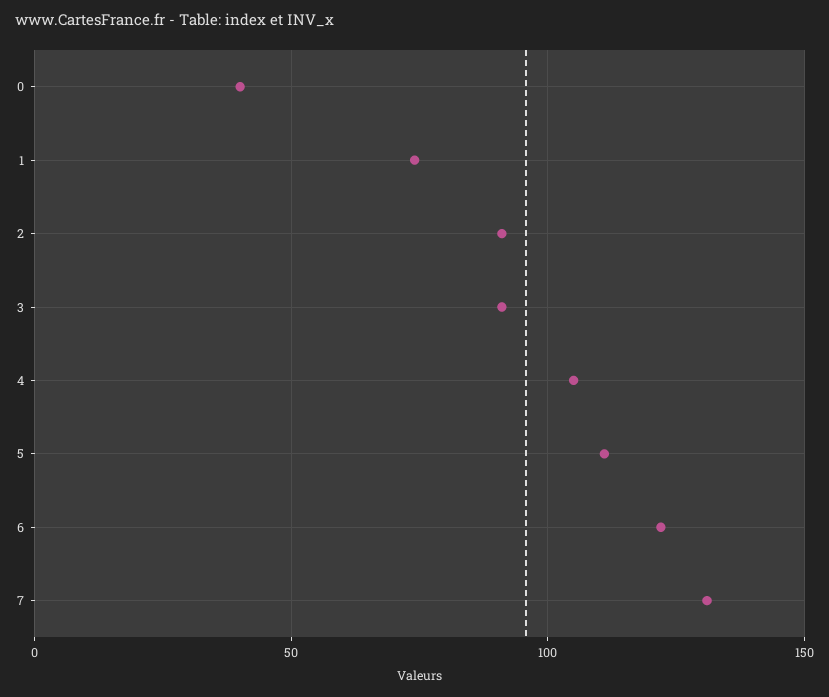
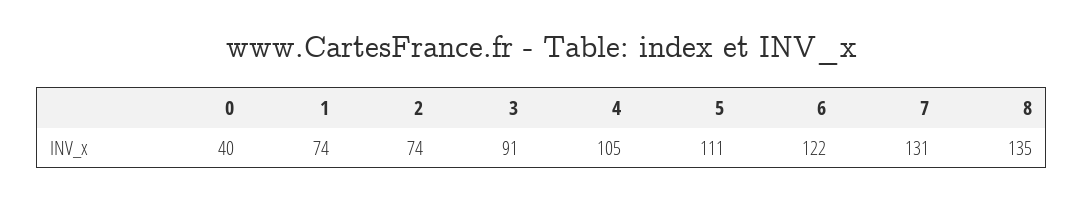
2: 90 -> 74
8: none -> 135

